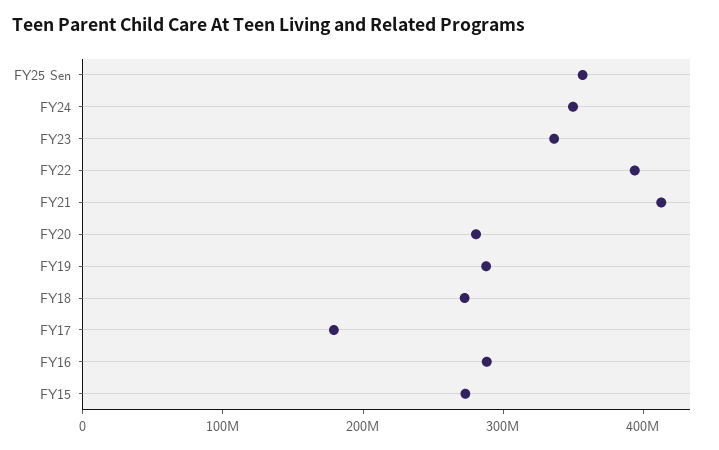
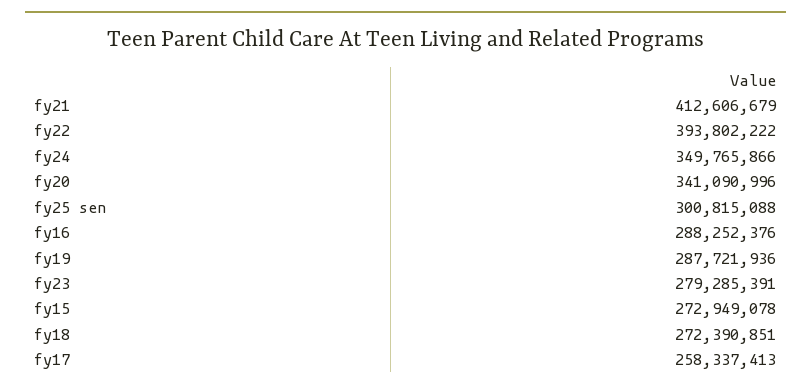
FY25 Sen: 360000000 -> 300815088
FY23: 340000000 -> 279285391
FY20: 280000000 -> 341090996
FY17: 180000000 -> 258337413

